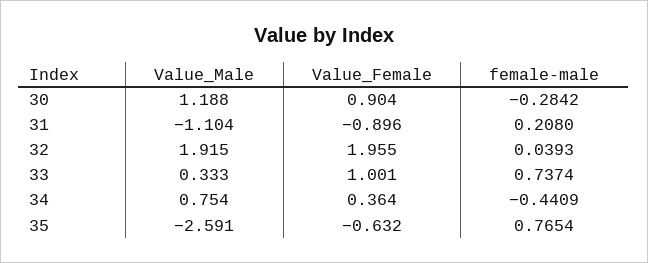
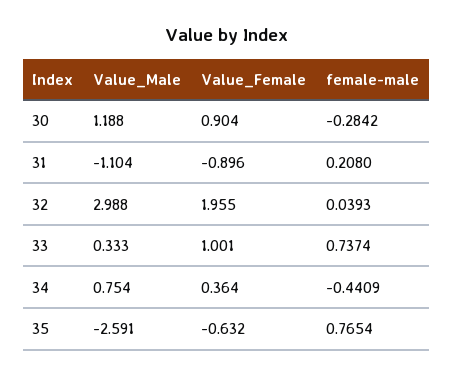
Value_Male, 32: 1.915 -> 2.988

